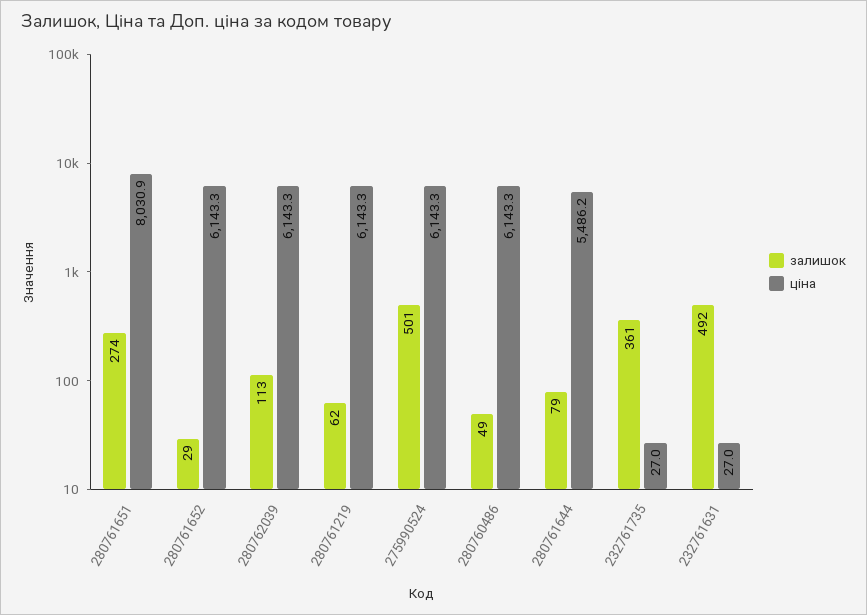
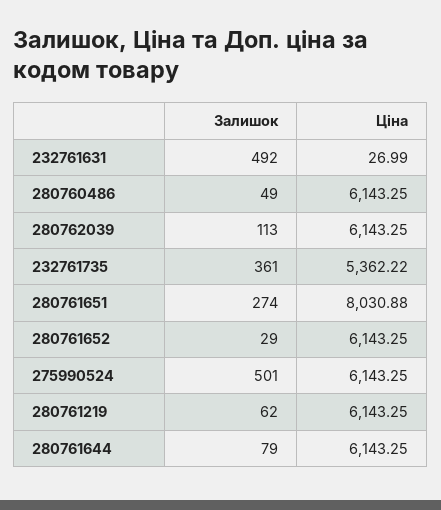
ціна, 280761644: 5486.2 -> 6143.25
ціна, 232761735: 27 -> 5362.22

